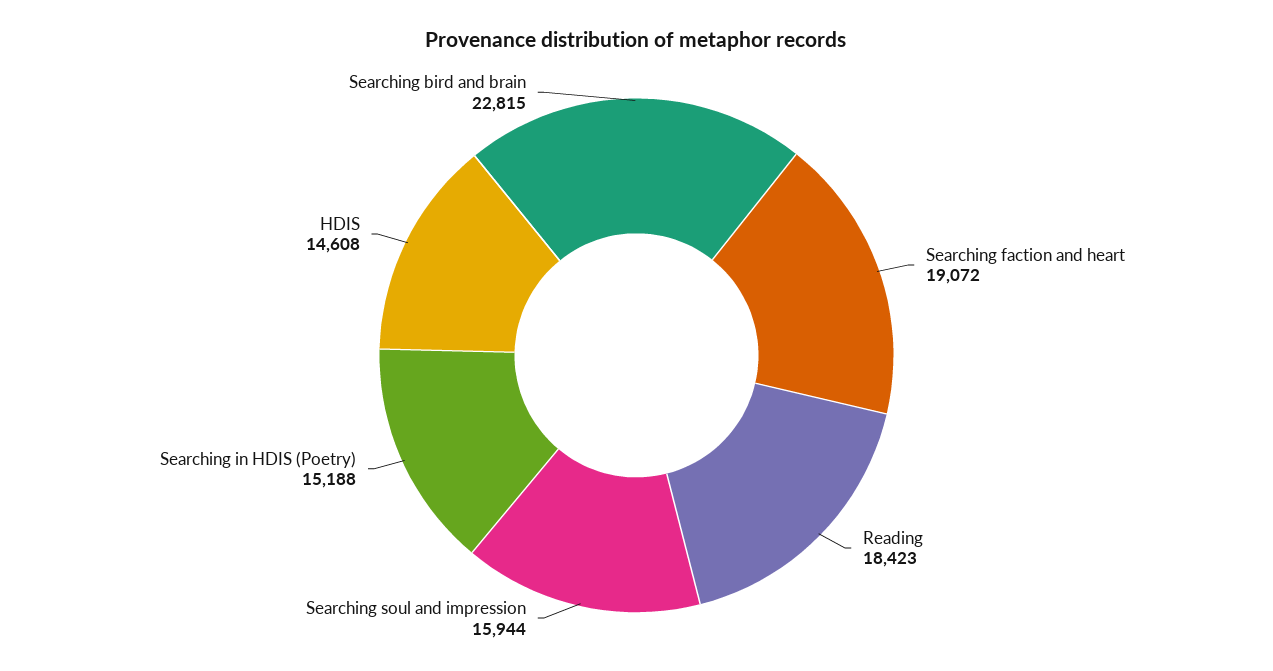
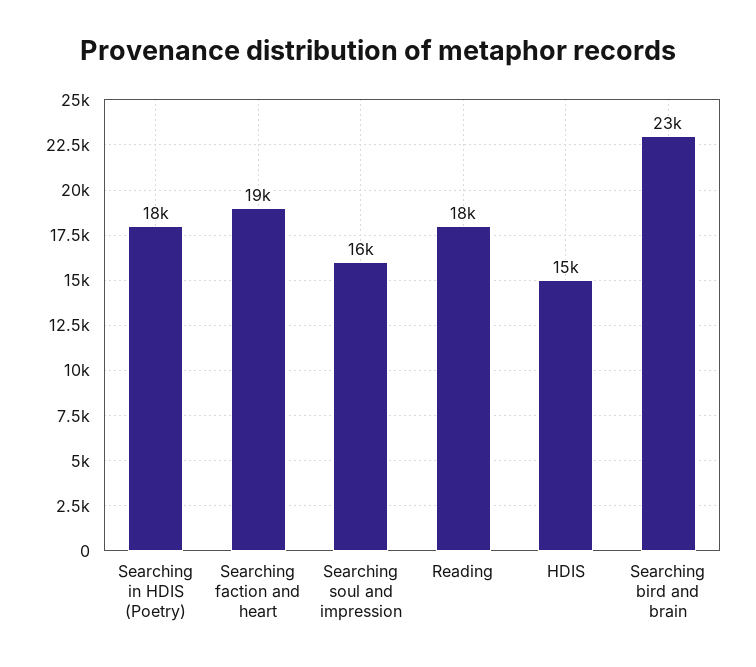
Searching in HDIS (Poetry): 15188 -> 18000

